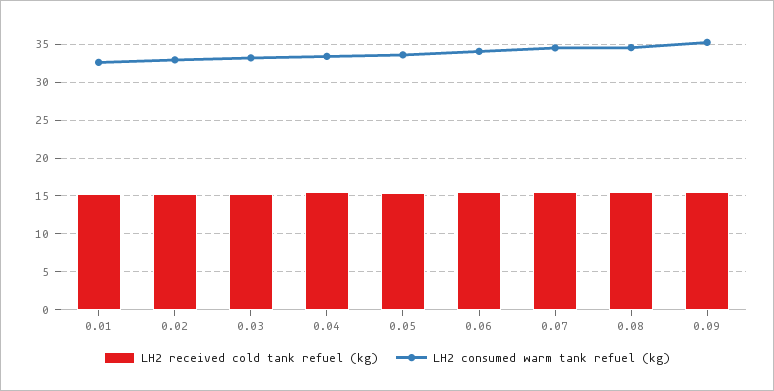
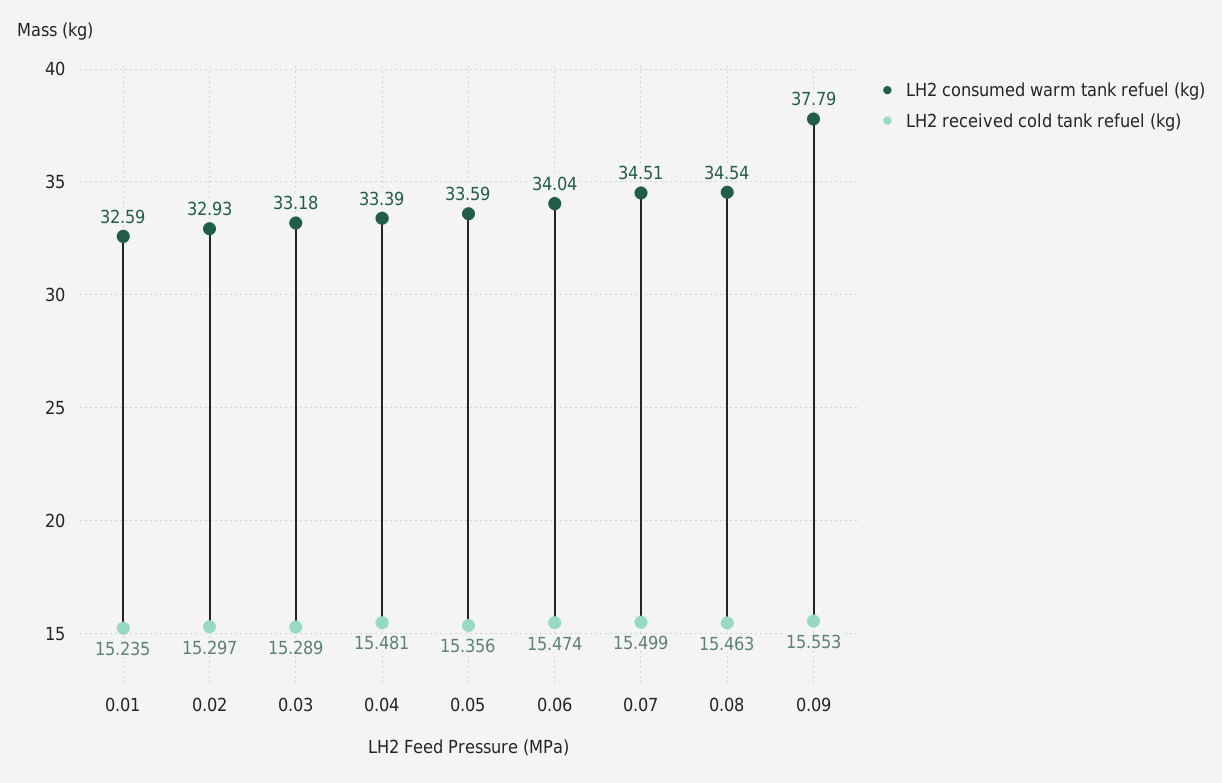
LH2 consumed warm tank refuel (kg), 0.09: 35 -> 37.79

